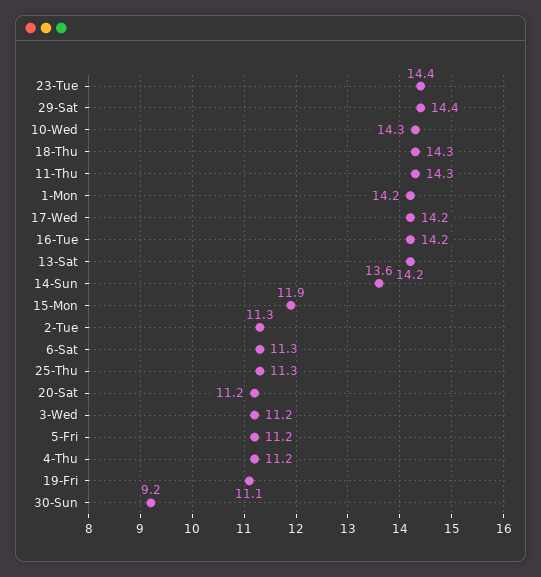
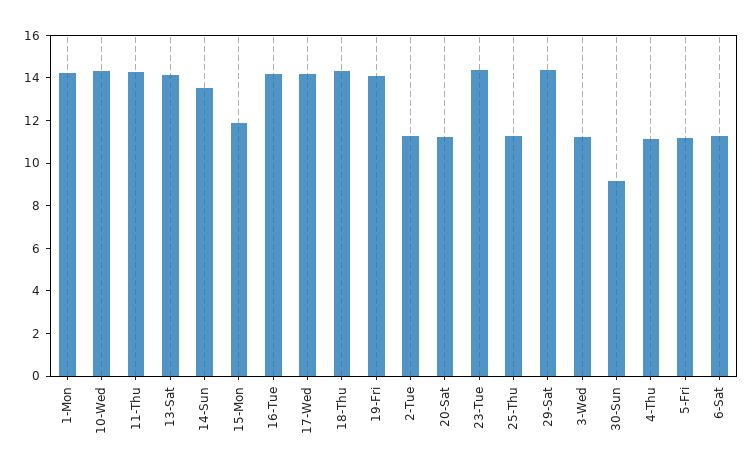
19-Fri: 11.1 -> 14

